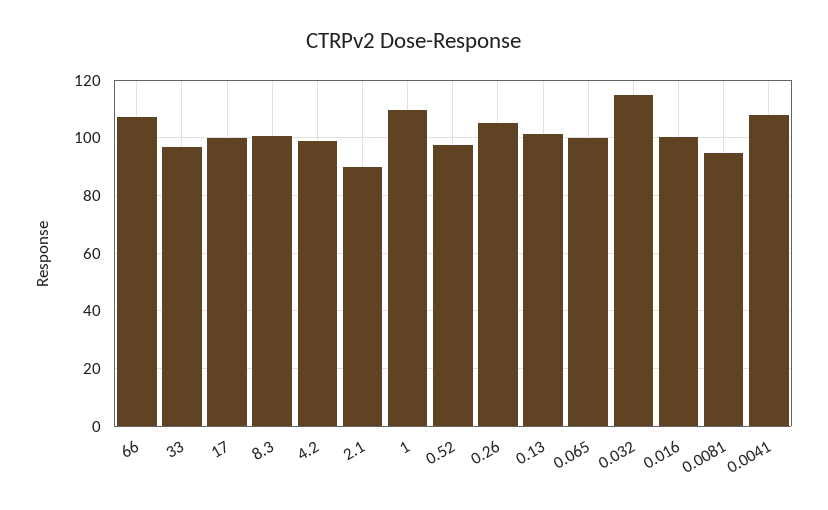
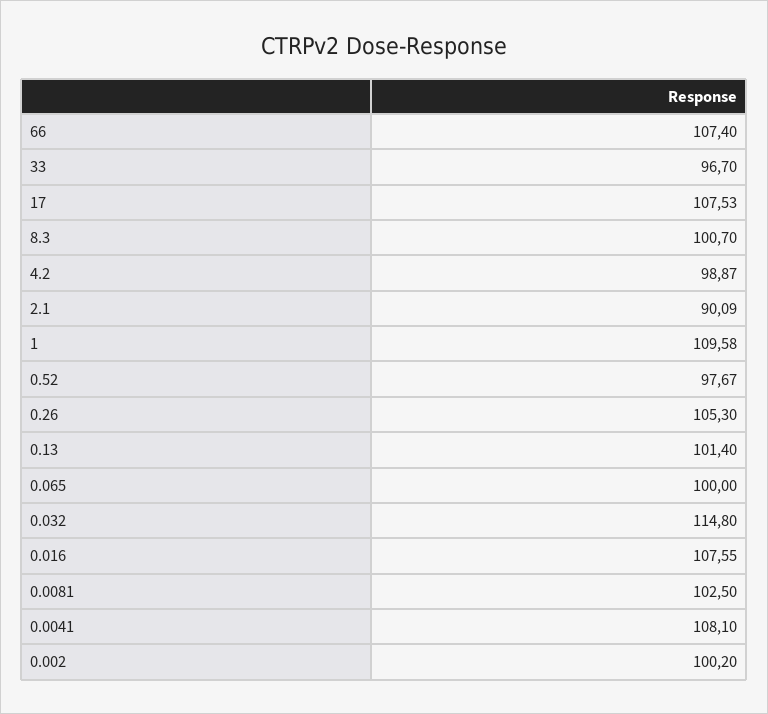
17: 100 -> 107.53
0.016: 100 -> 107.55
0.0081: 95 -> 102.5
0.002: none -> 100.2

